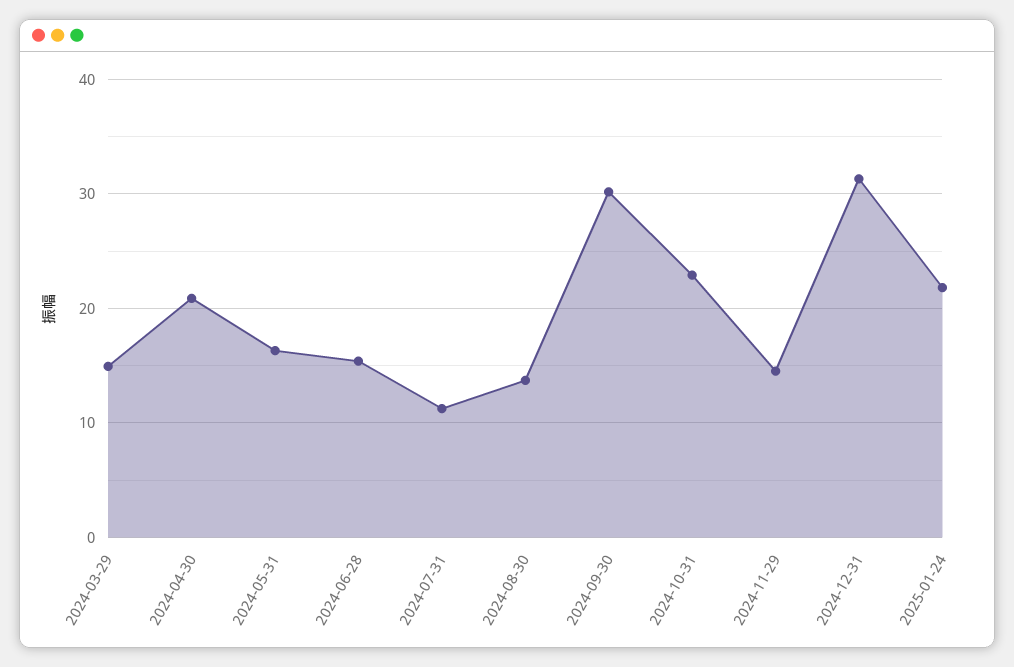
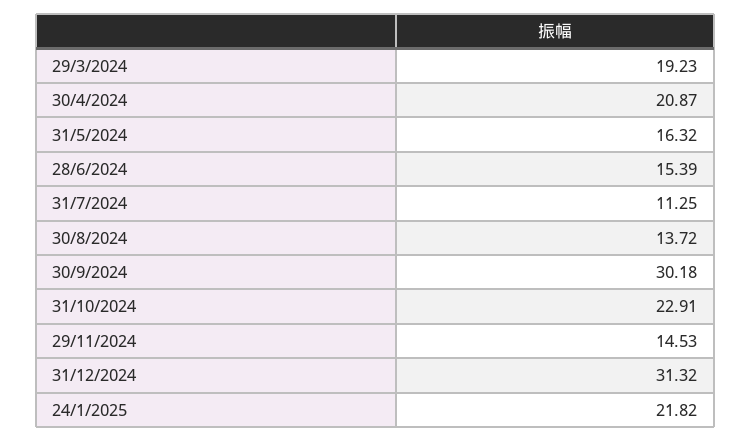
2024-03-29: 15 -> 19.23

